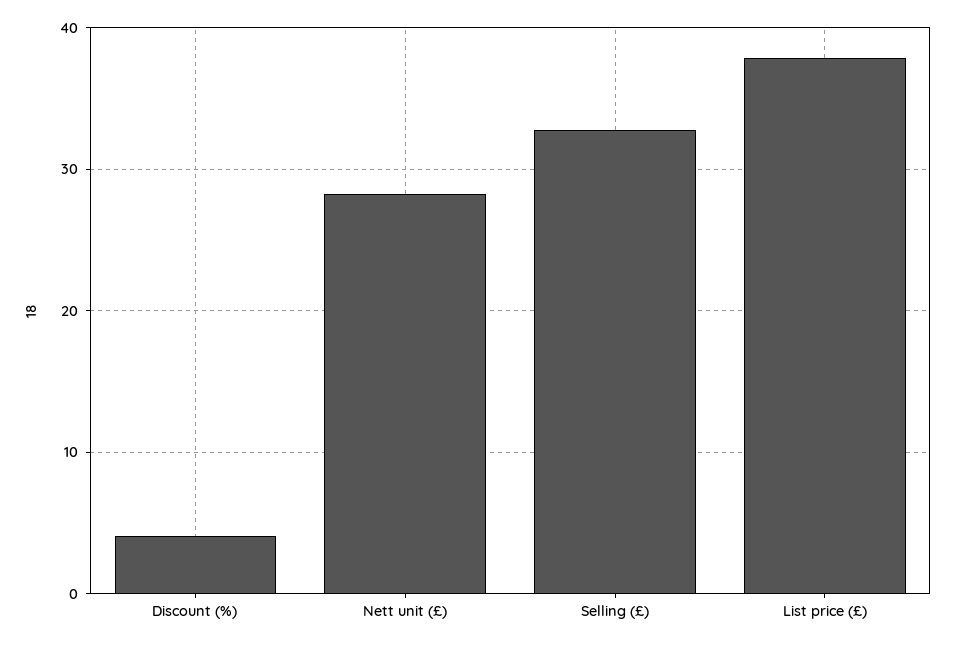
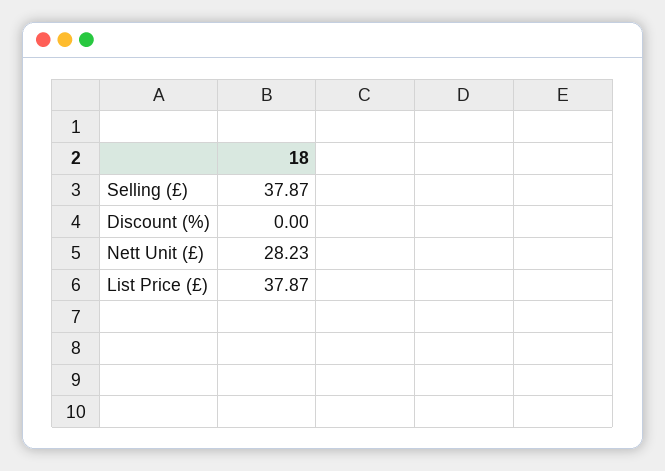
Discount (%): 4 -> 0
Selling (£): 33 -> 37.87

